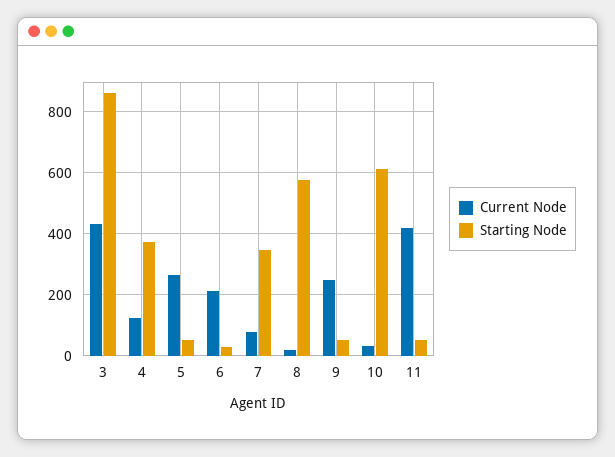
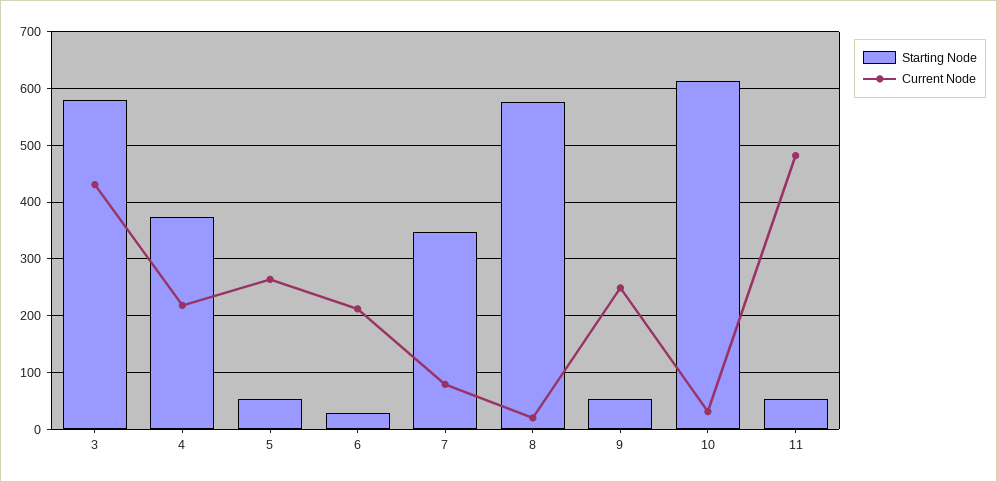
Starting Node, 3: 860 -> 580
Current Node, 4: 120 -> 220
Current Node, 11: 420 -> 480

